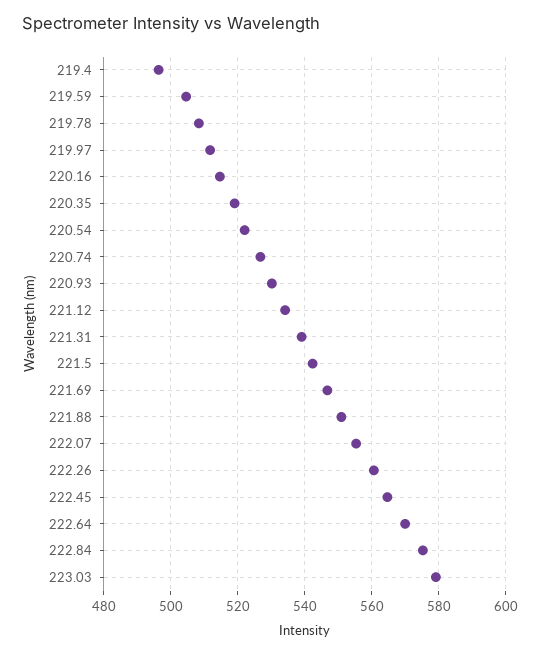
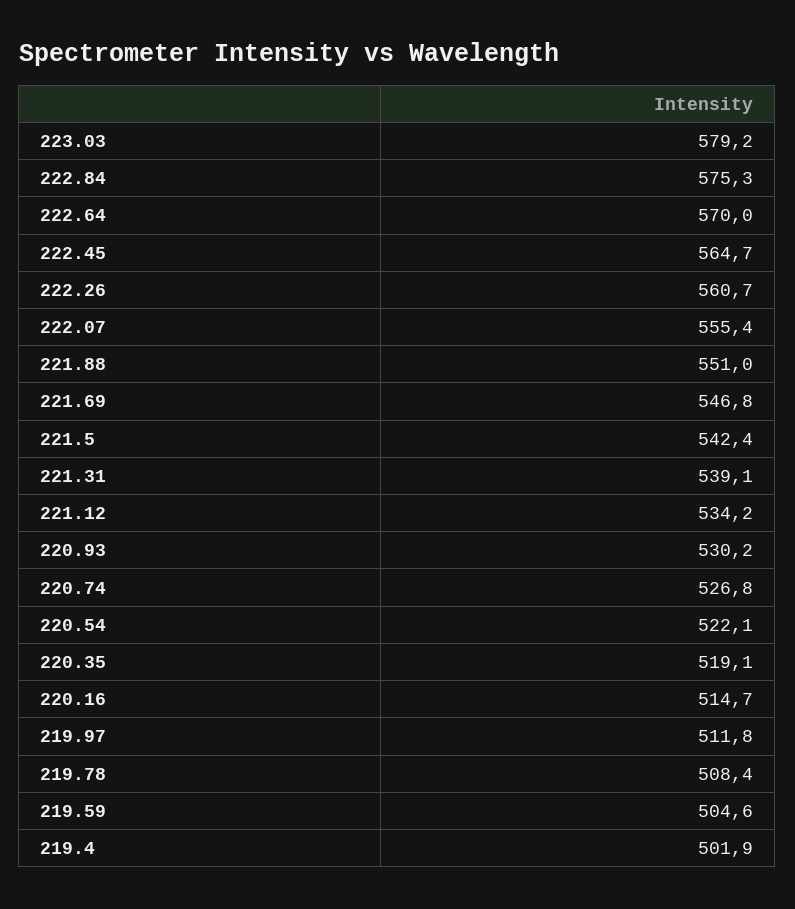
219.4: 496 -> 501.9

